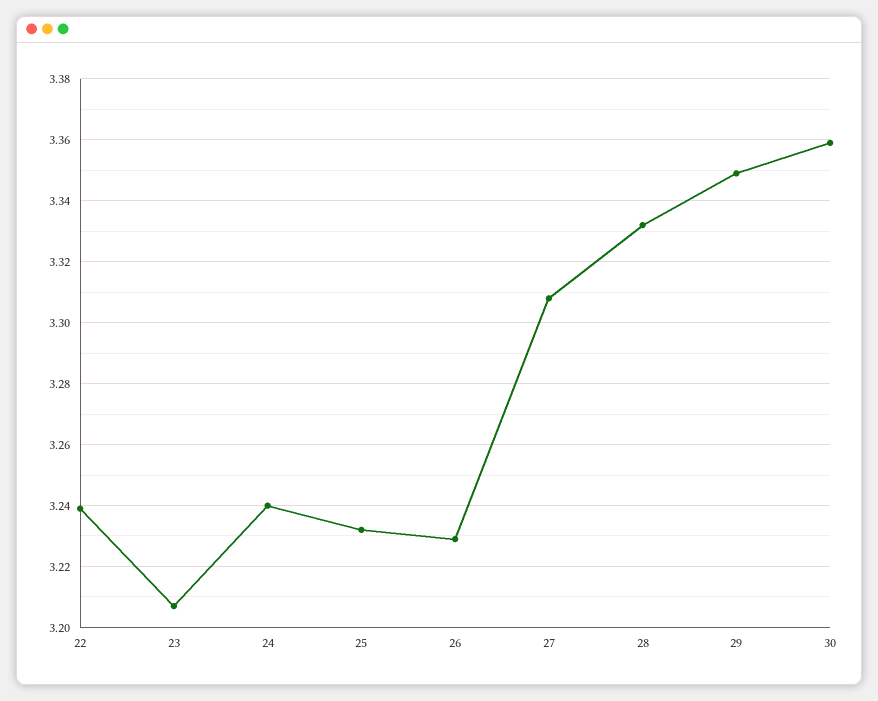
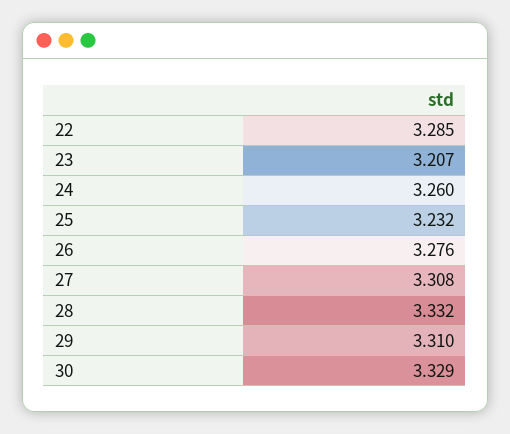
22: 3.24 -> 3.285
24: 3.24 -> 3.26
26: 3.23 -> 3.276
29: 3.35 -> 3.31
30: 3.36 -> 3.329

